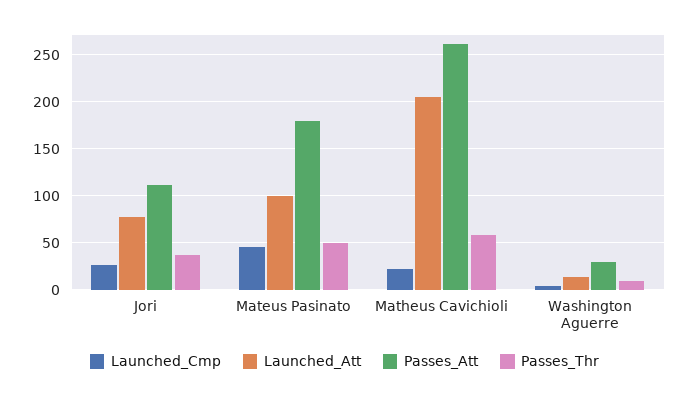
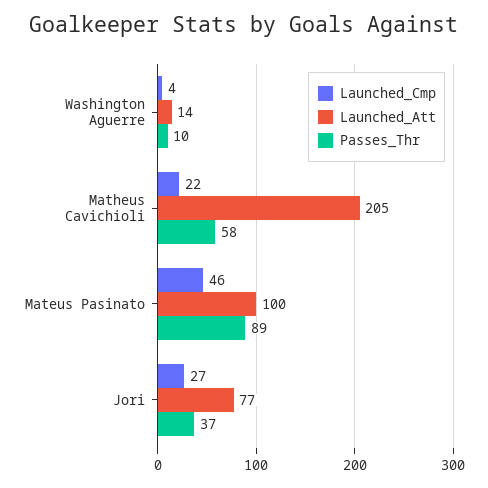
Passes_Att, Jori: 110 -> none
Passes_Att, Mateus Pasinato: 180 -> none
Passes_Thr, Mateus Pasinato: 50 -> 89
Passes_Att, Matheus Cavichioli: 260 -> none
Passes_Att, Washington Aguerre: 30 -> none

